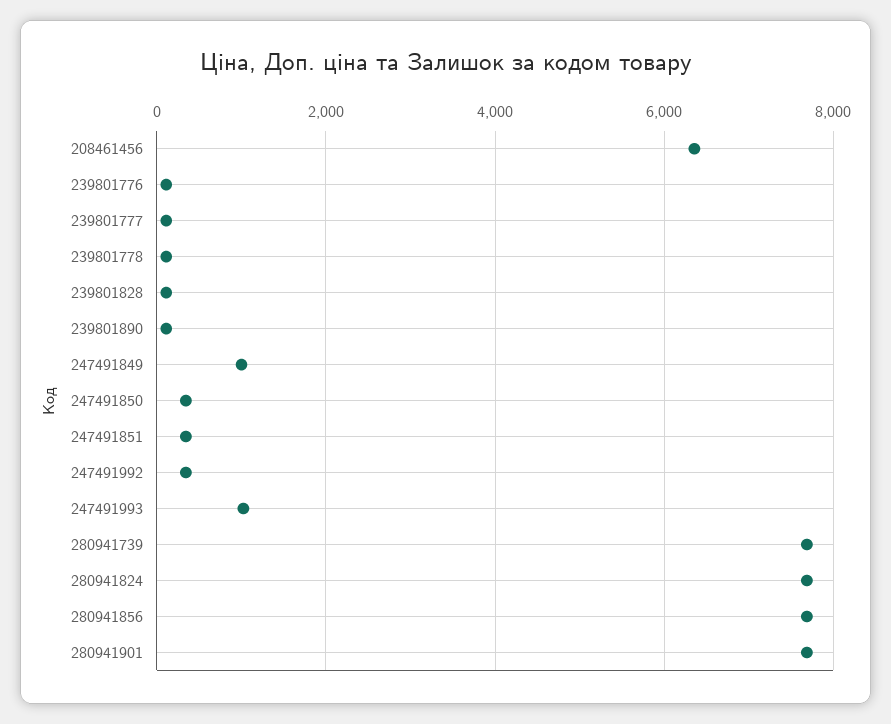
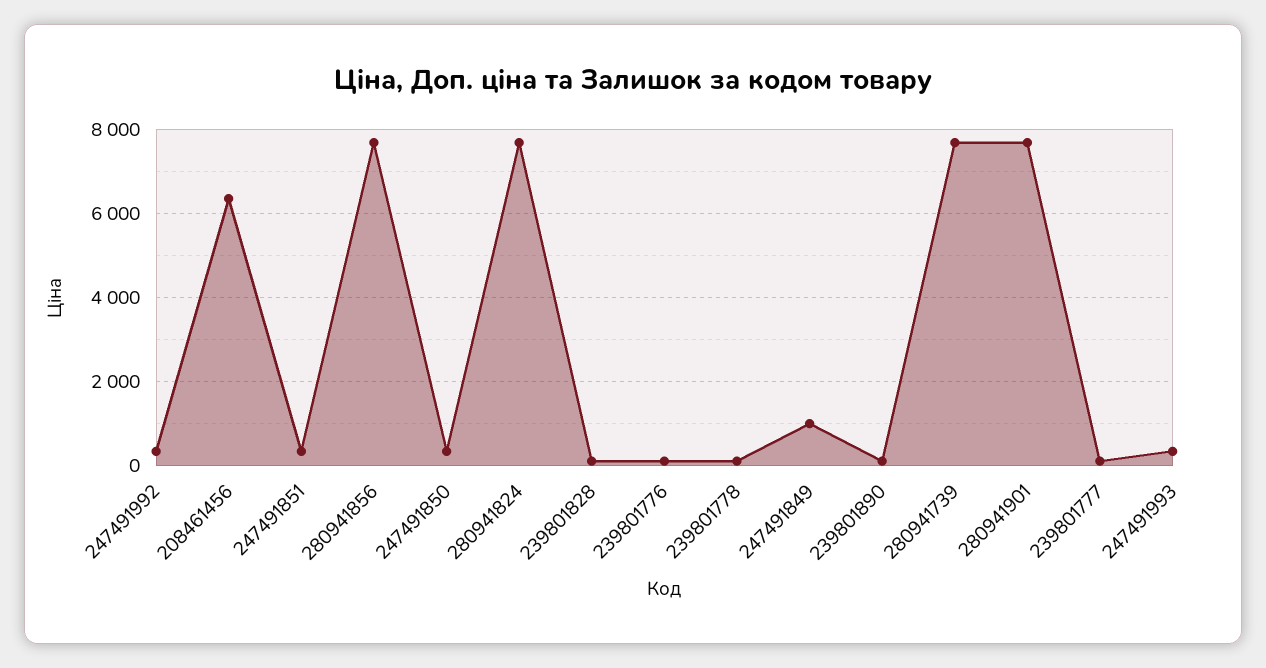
247491993: 1000 -> 400

